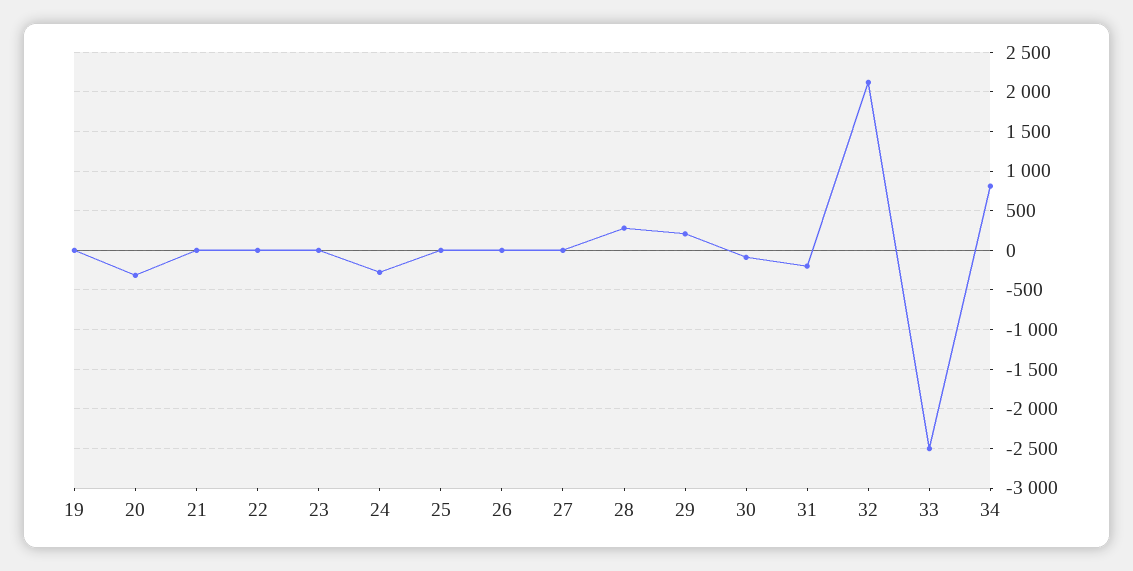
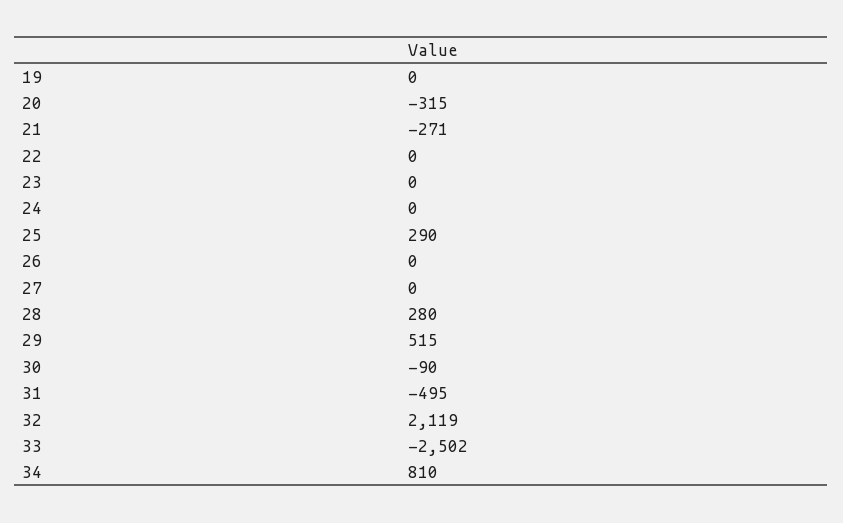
21: 0 -> -271
24: -300 -> 0
25: 0 -> 290
29: 200 -> 515
31: -200 -> -495

